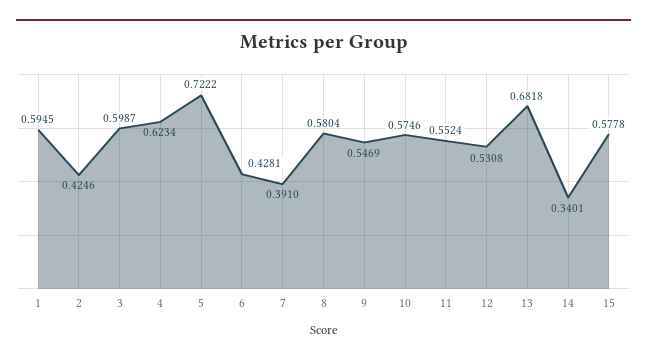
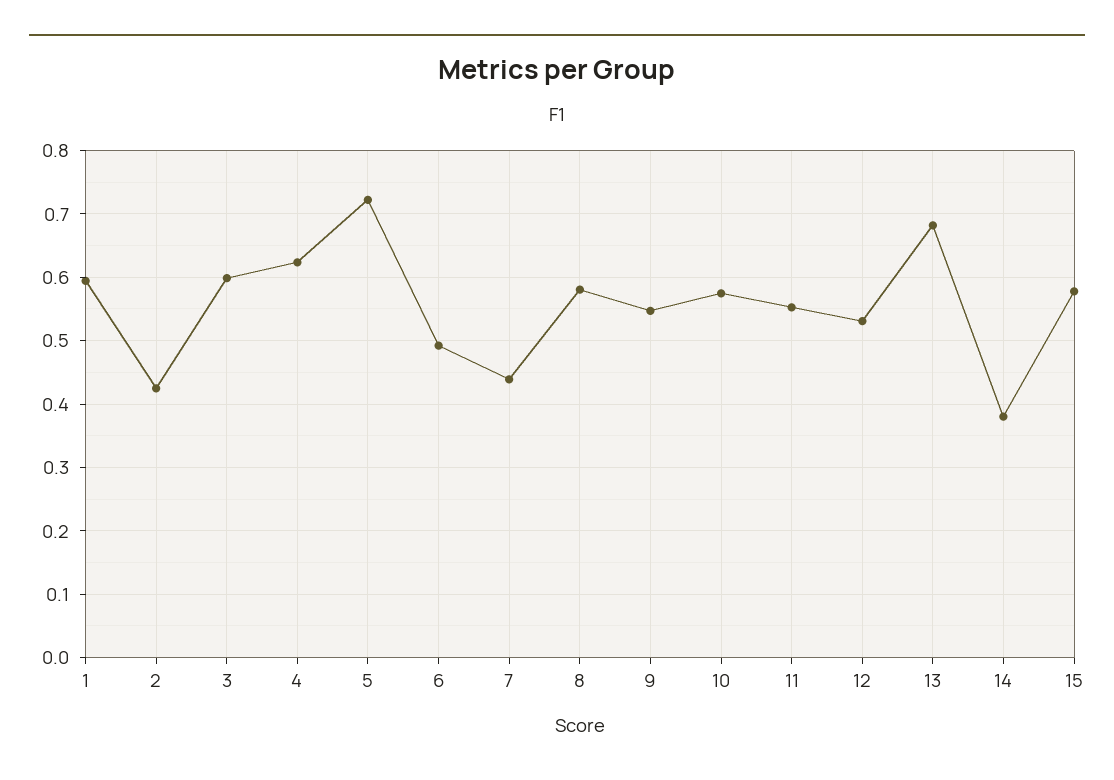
6: 0.4281 -> 0.49
7: 0.391 -> 0.44
14: 0.3401 -> 0.38

